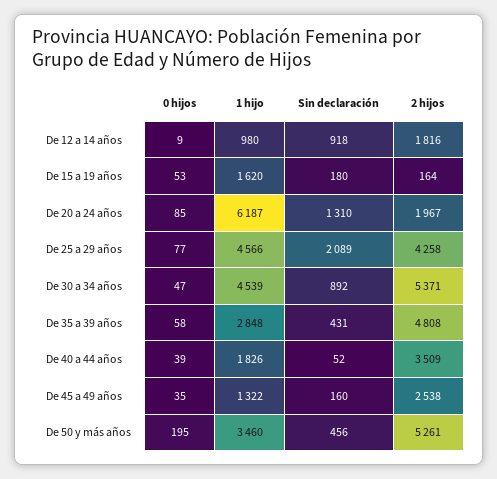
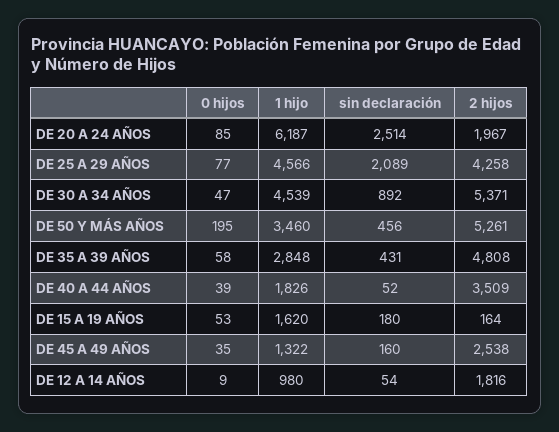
Sin declaración, De 12 a 14 años: 918 -> 54
Sin declaración, De 20 a 24 años: 1310 -> 2514

